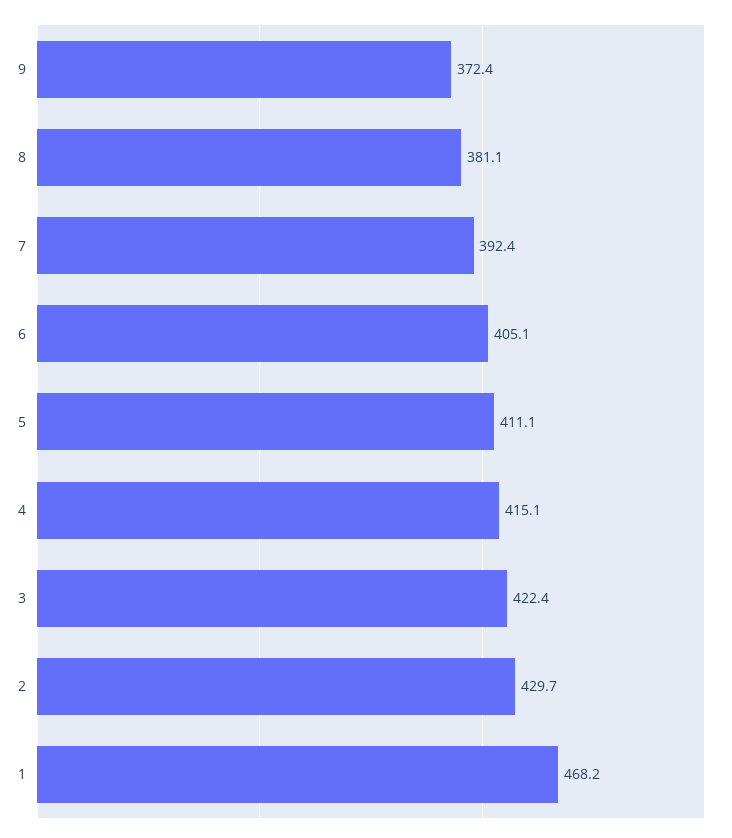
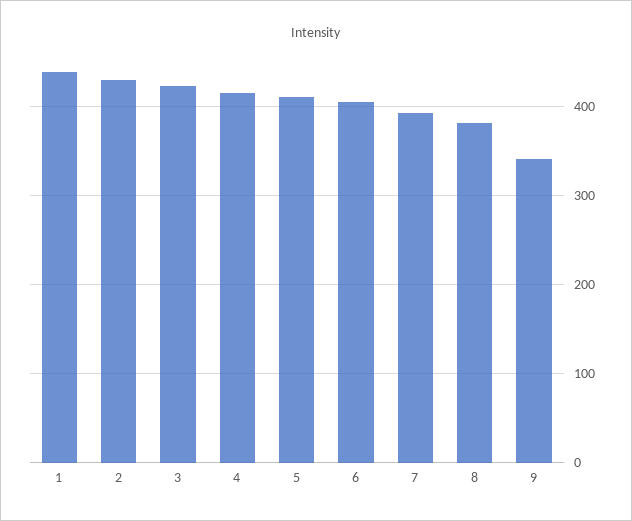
9: 372.4 -> 340
1: 468.2 -> 440

